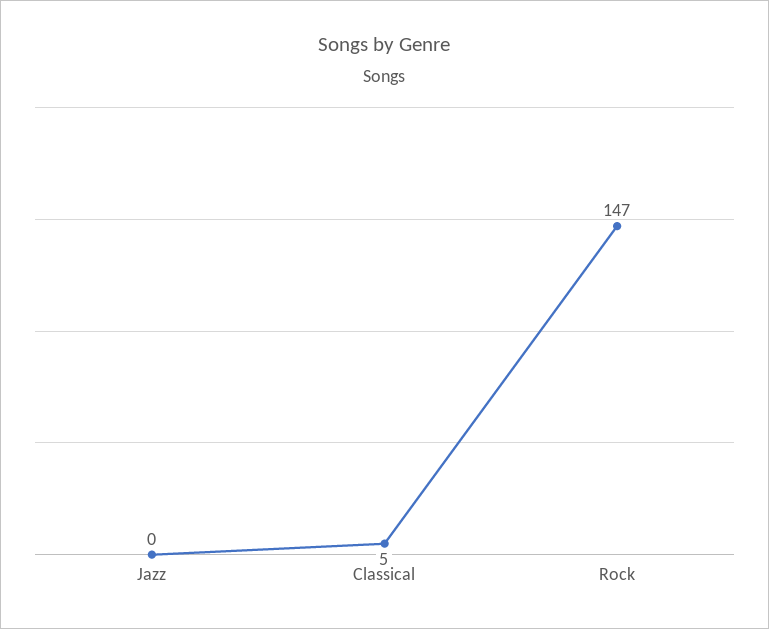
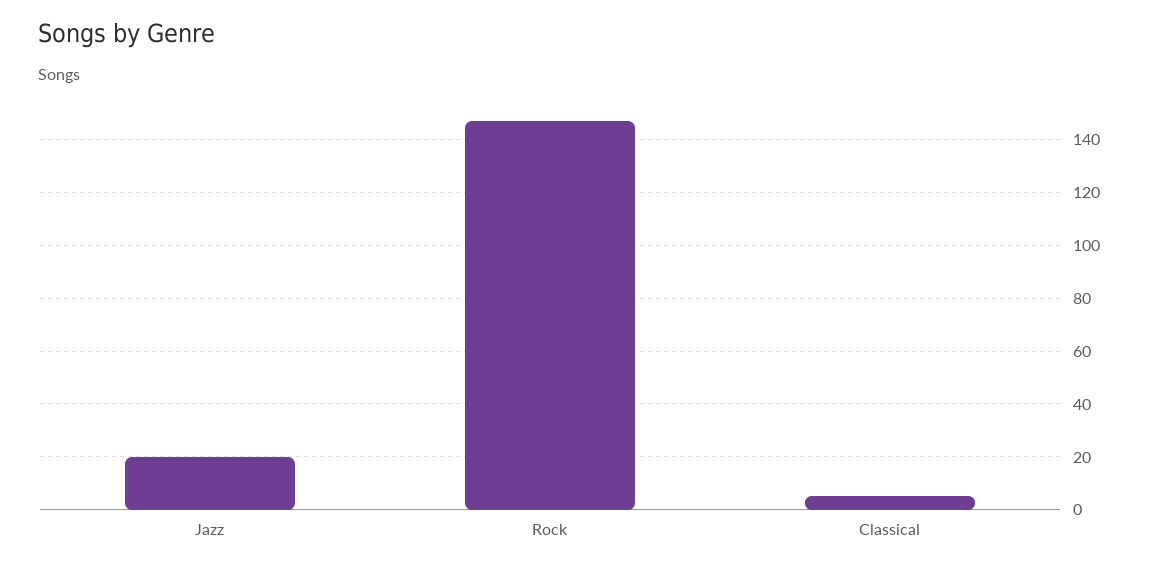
Jazz: 0 -> 20

